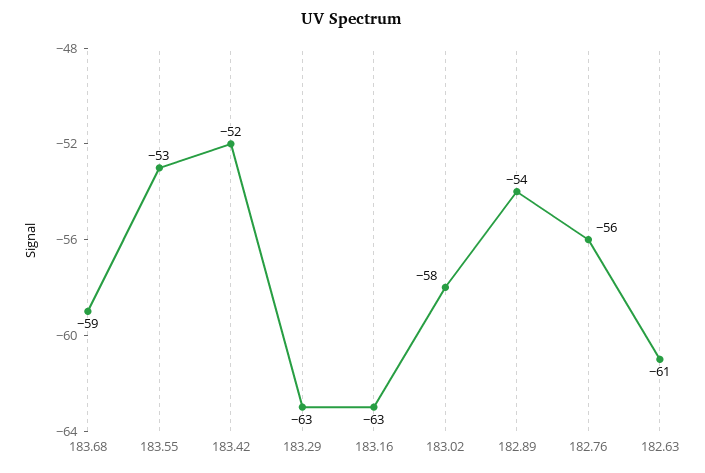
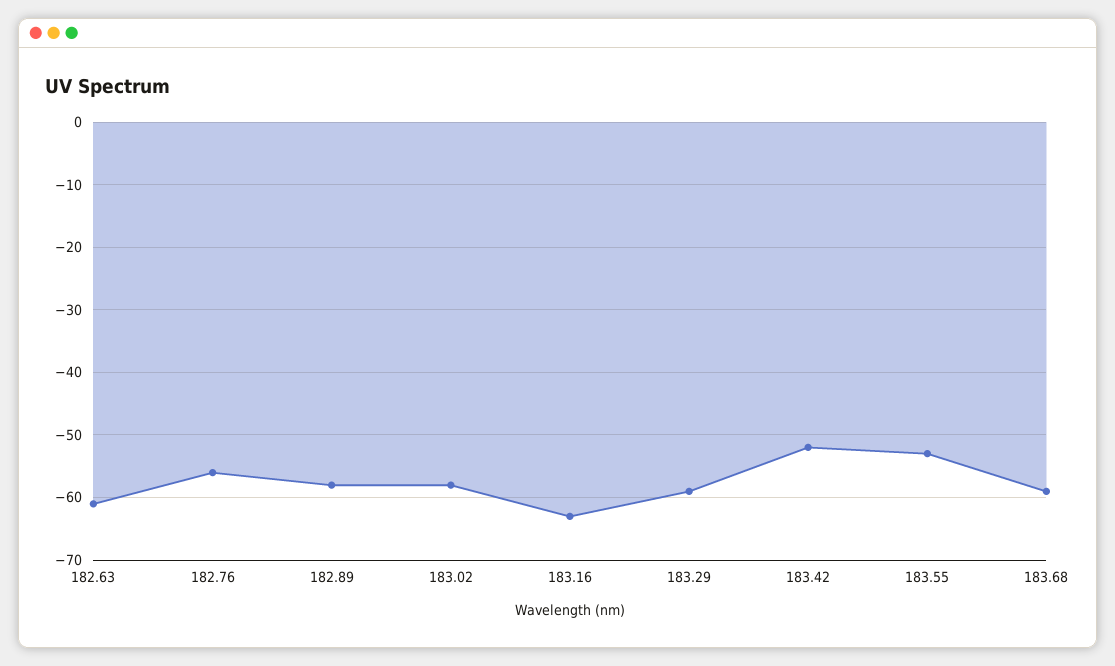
183.29: -63 -> -59
182.89: -54 -> -58

